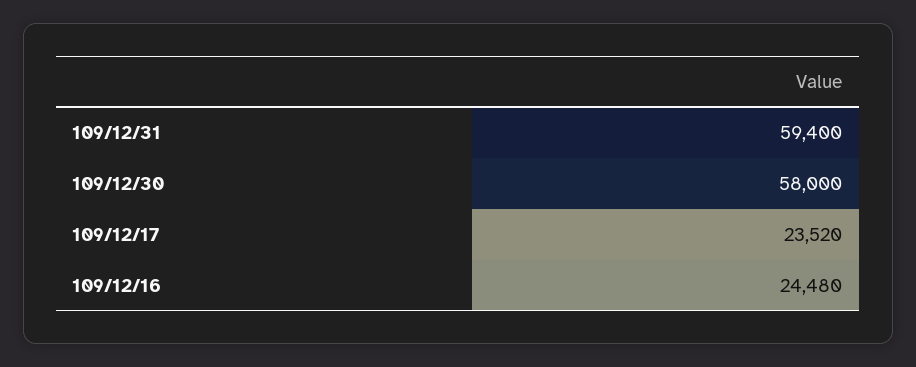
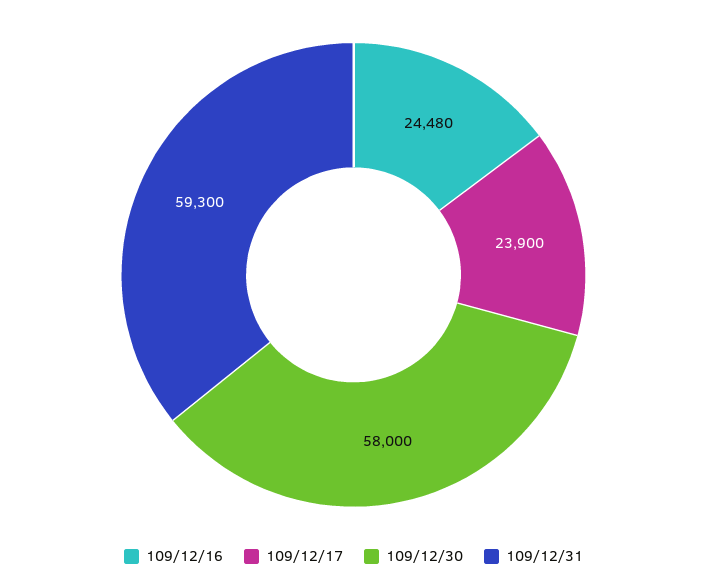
109/12/31: 59400 -> 59300
109/12/17: 23520 -> 23900

